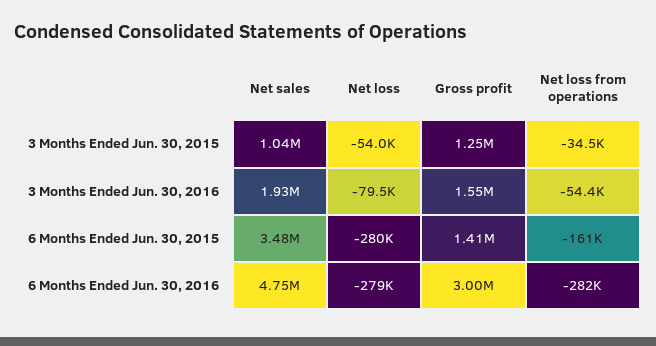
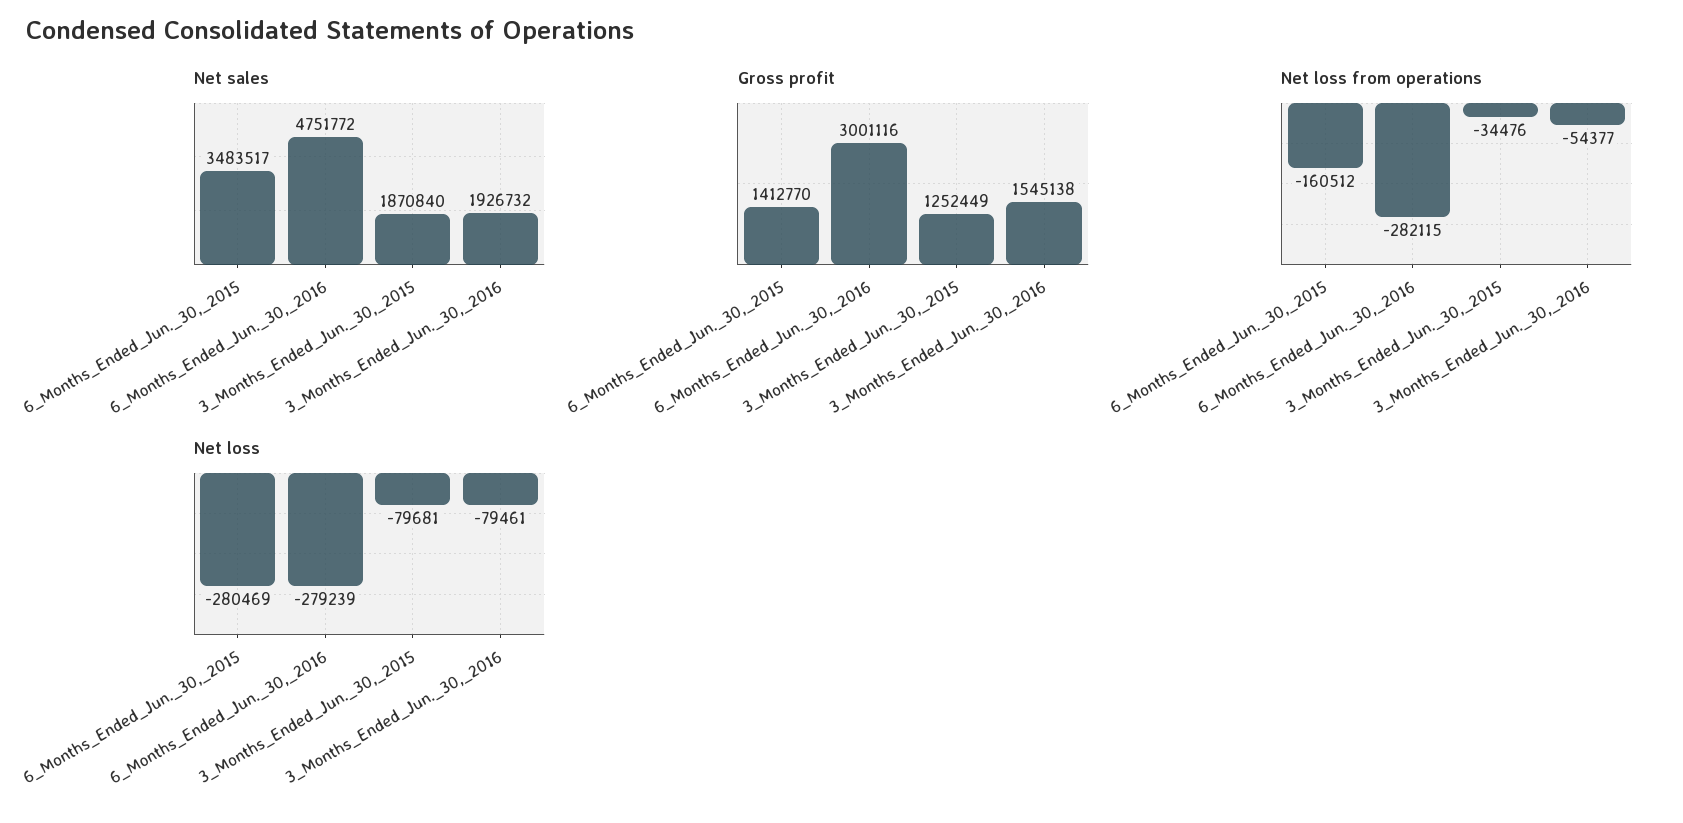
Net sales, 3 Months Ended Jun. 30, 2015: 1040000 -> 1870840
Net loss, 3 Months Ended Jun. 30, 2015: -54000 -> -79681

